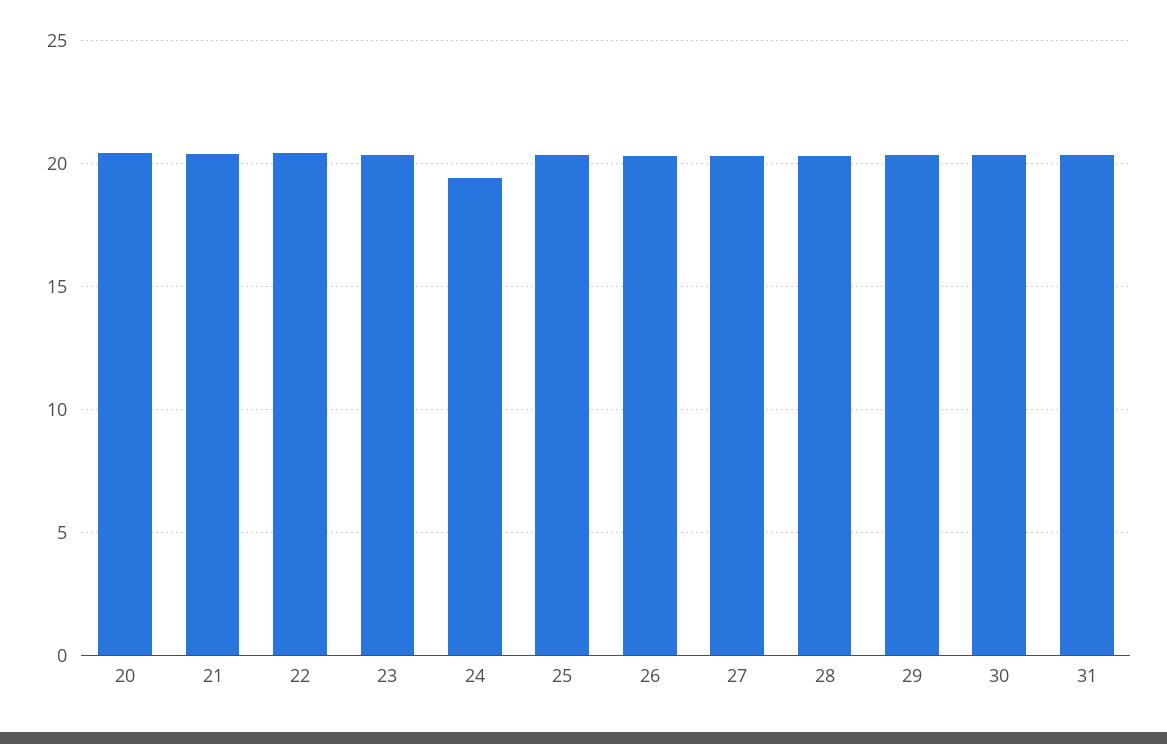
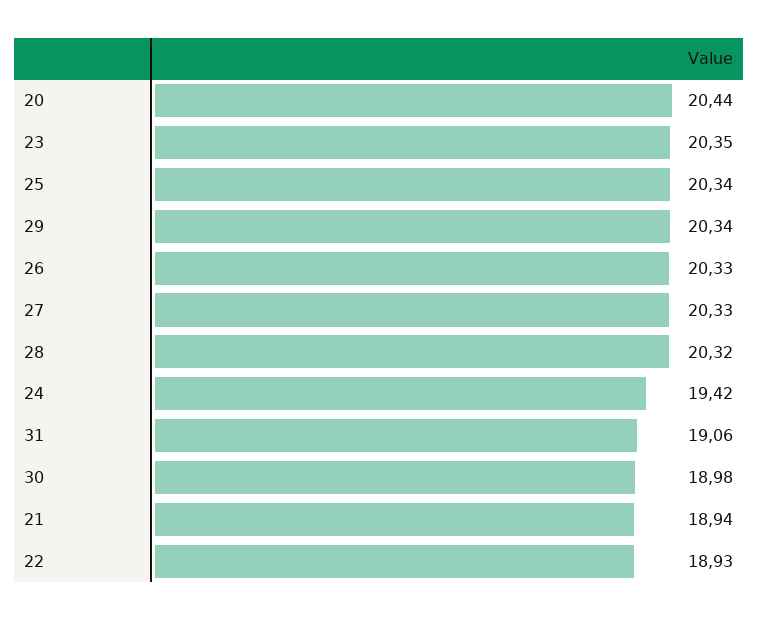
21: 20.5 -> 18.94
22: 20.5 -> 18.93
30: 20.5 -> 18.98
31: 20.5 -> 19.06

